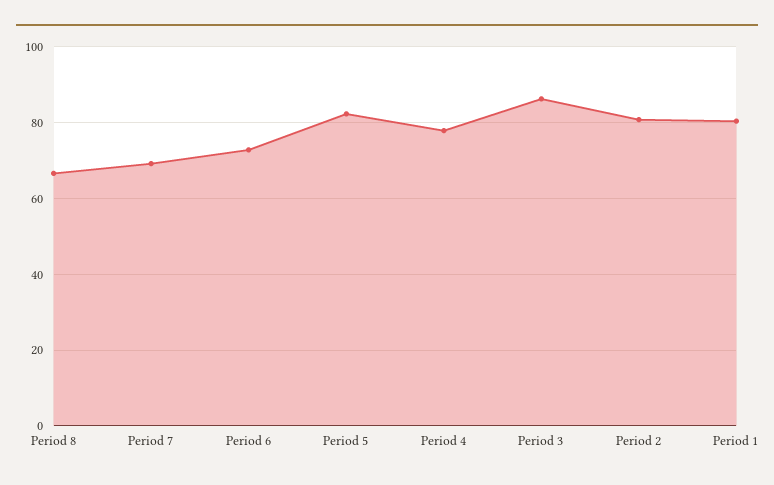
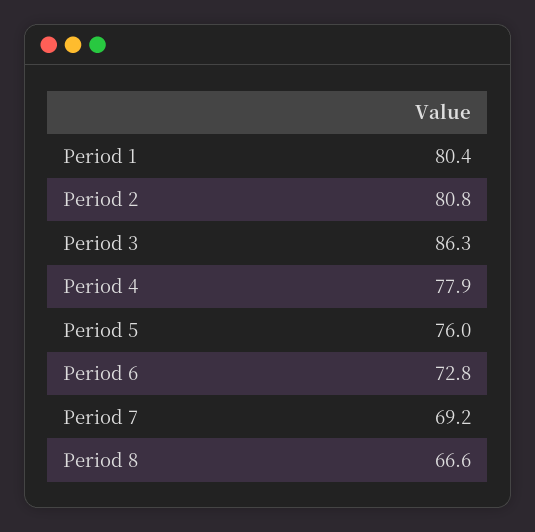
Period 5: 82 -> 76

